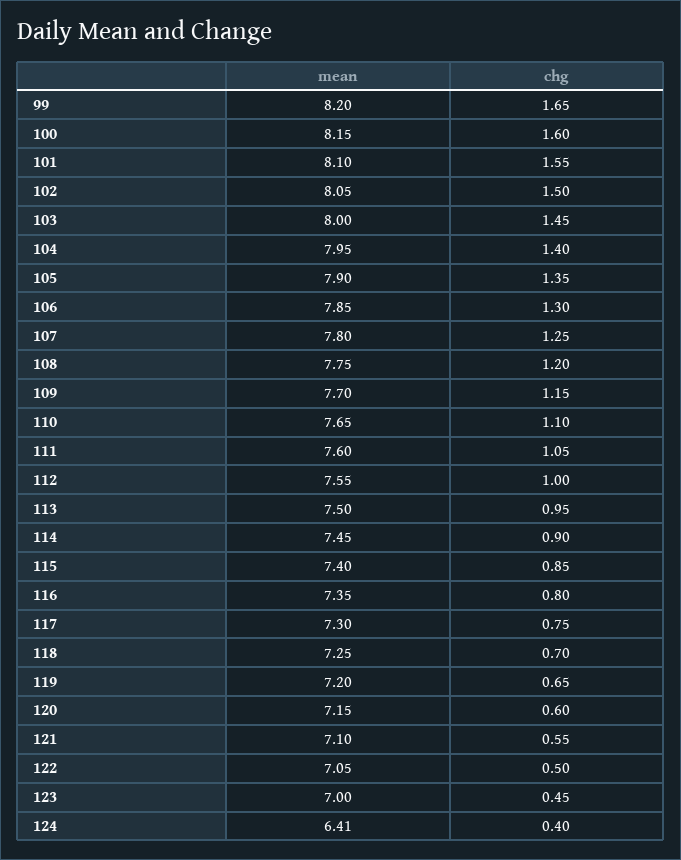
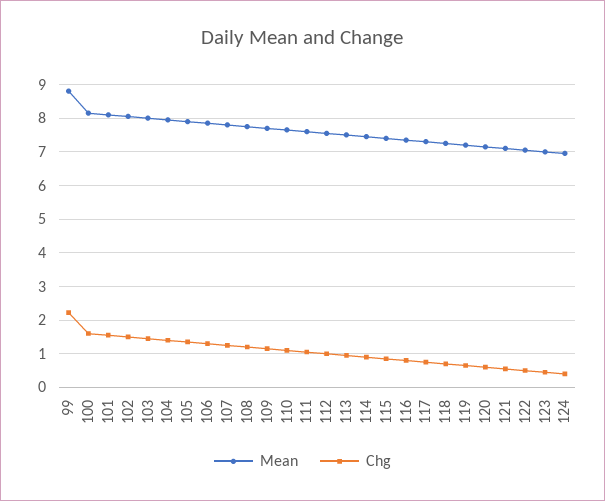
mean, 99: 8.2 -> 8.8
chg, 99: 1.65 -> 2.2
mean, 124: 6.41 -> 7

